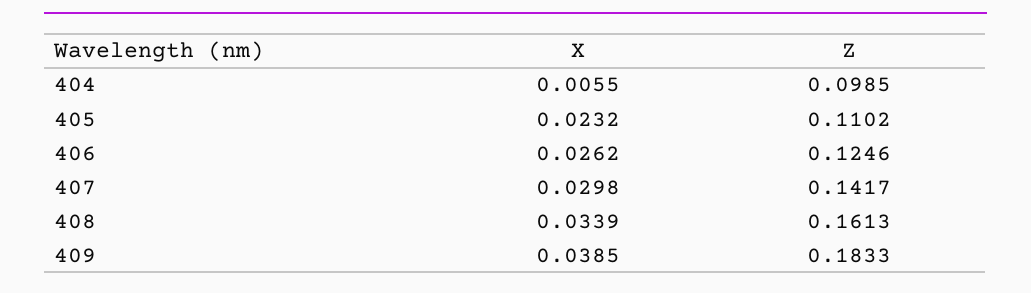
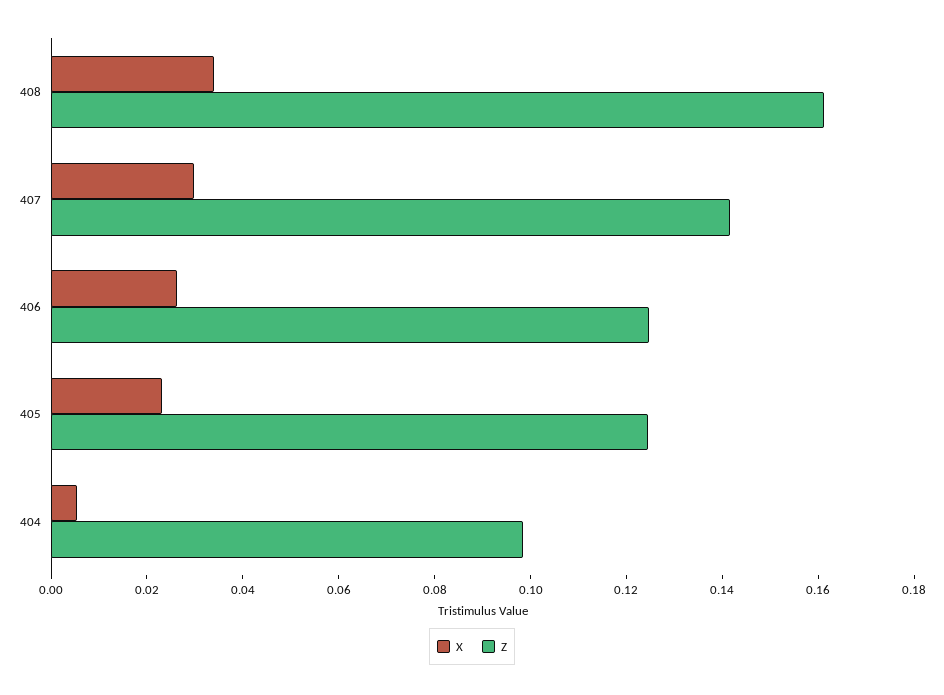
Z, 405: 0.1102 -> 0.125
X, 409: 0.0385 -> none
Z, 409: 0.1833 -> none

